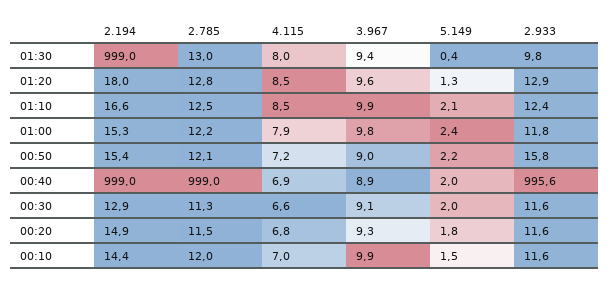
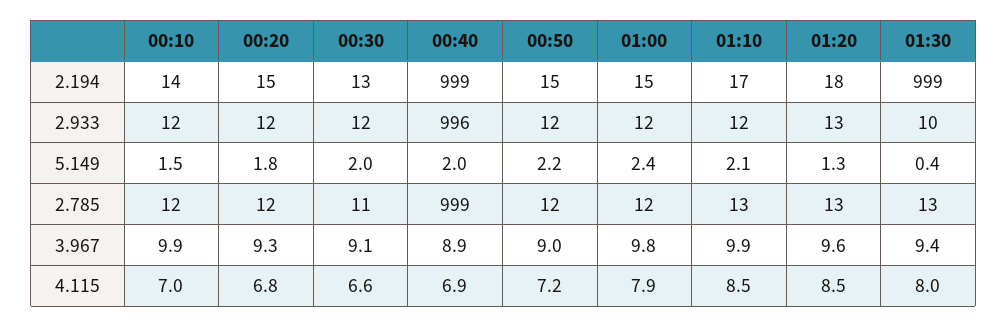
2.933, 00:50: 15.8 -> 12

